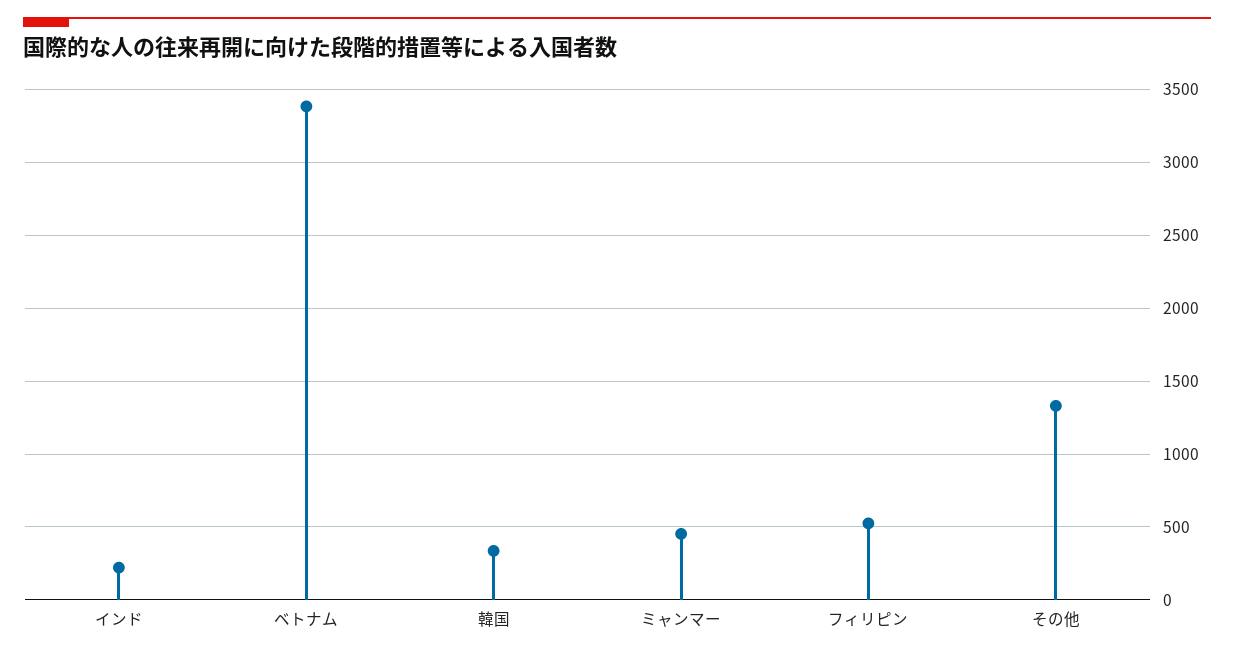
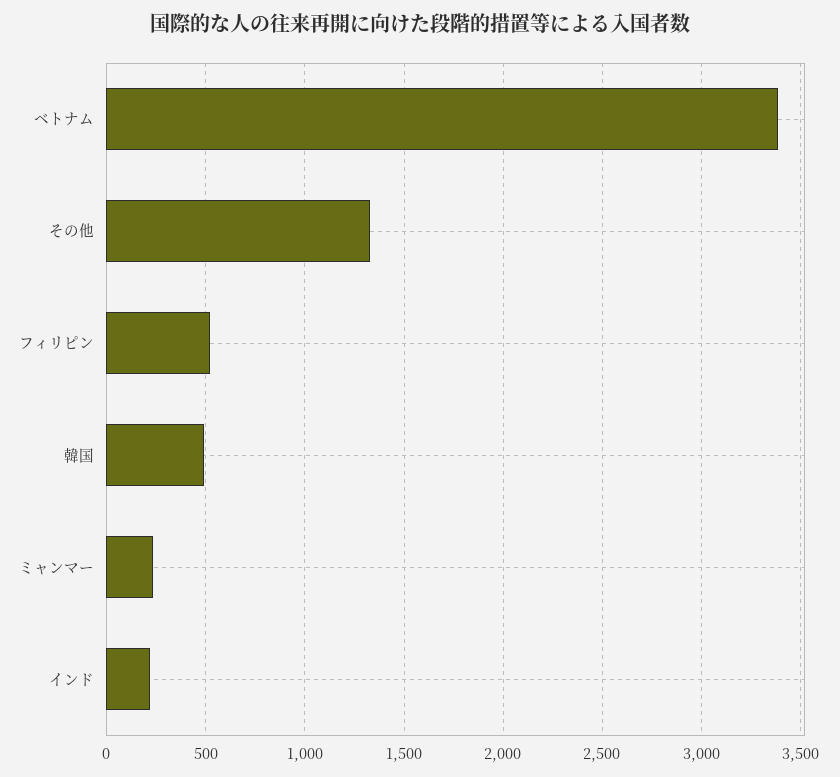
韓国: 350 -> 500
ミャンマー: 450 -> 250

